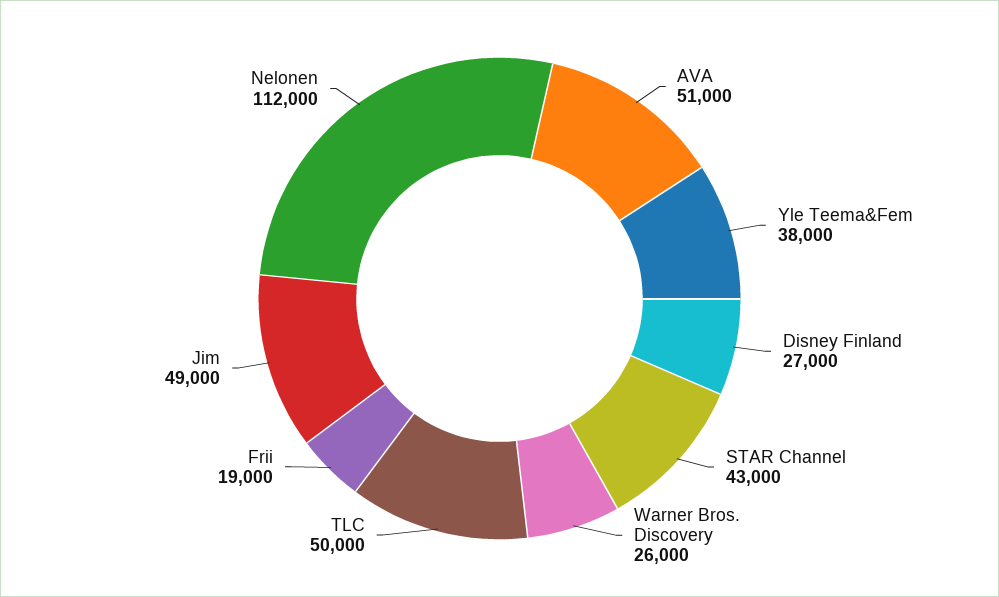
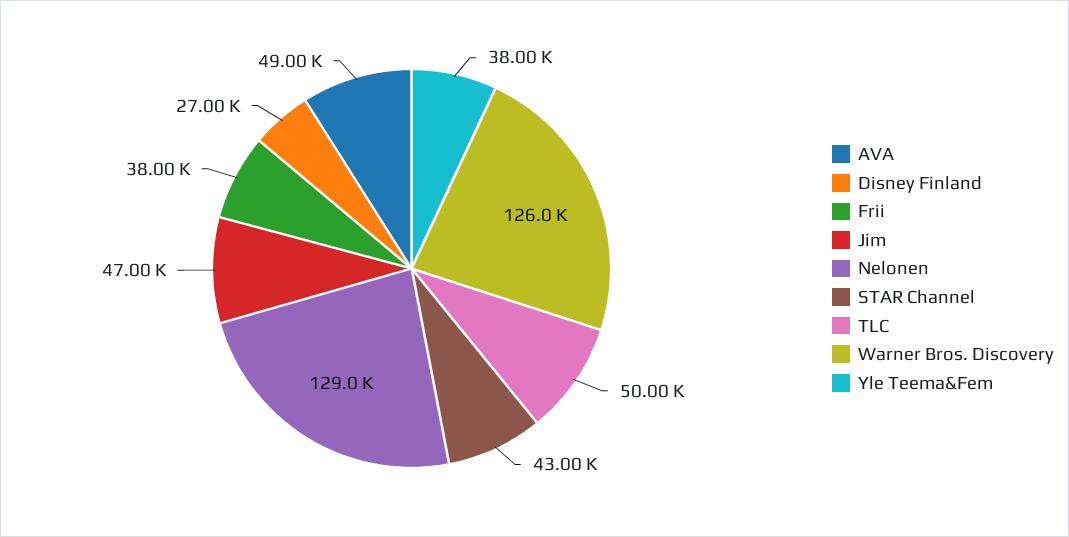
AVA: 51000 -> 49000
Warner Bros. Discovery: 26000 -> 126000
Frii: 19000 -> 38000
Jim: 49000 -> 47000
Nelonen: 112000 -> 129000

